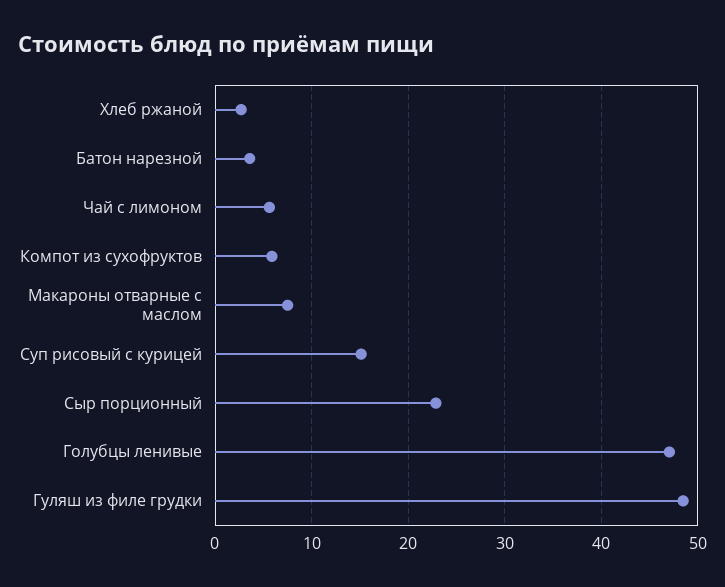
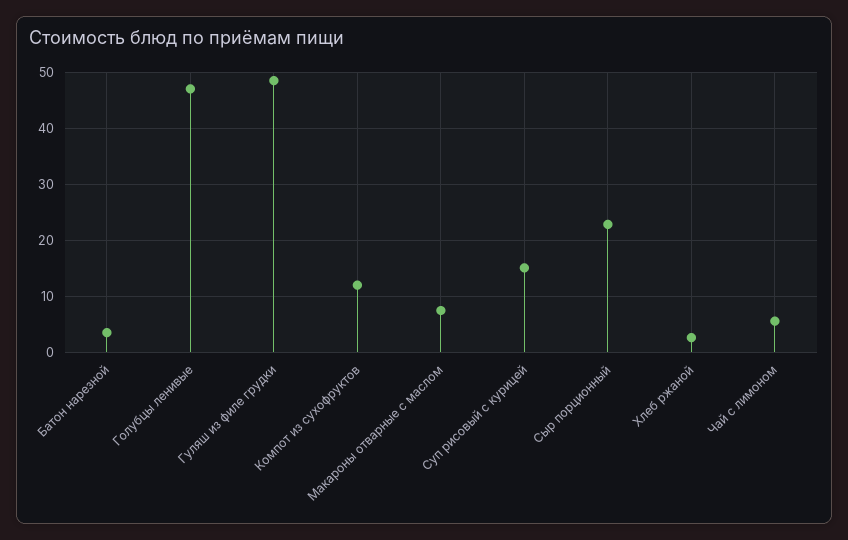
Компот из сухофруктов: 6 -> 12

